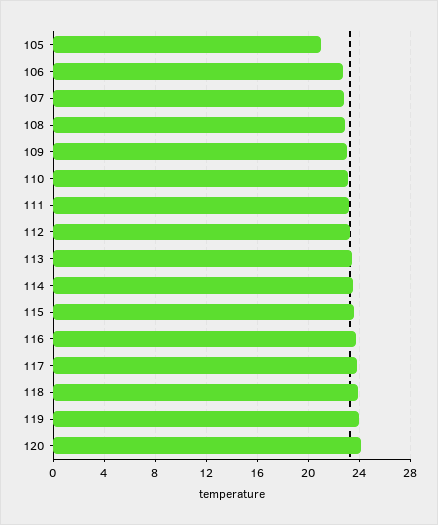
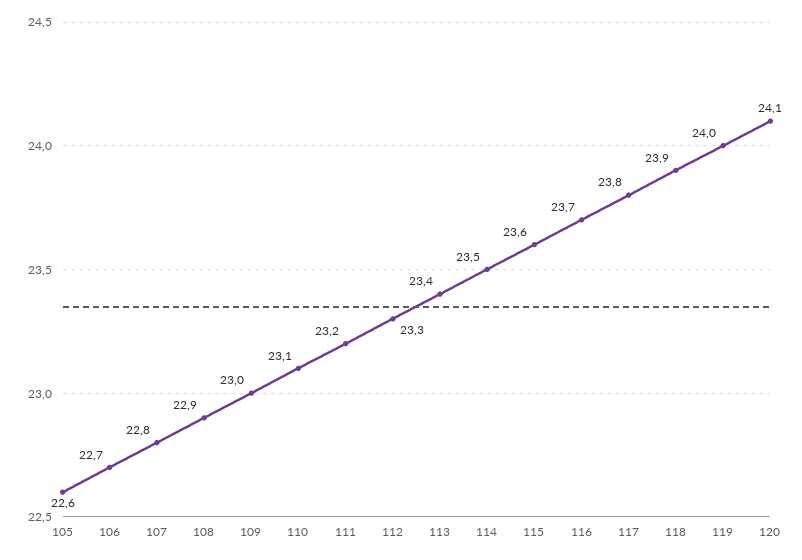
105: 21 -> 22.6

